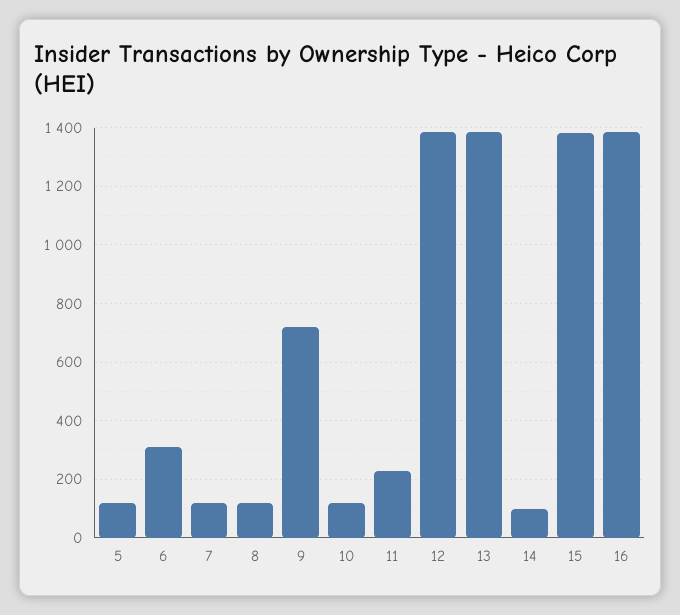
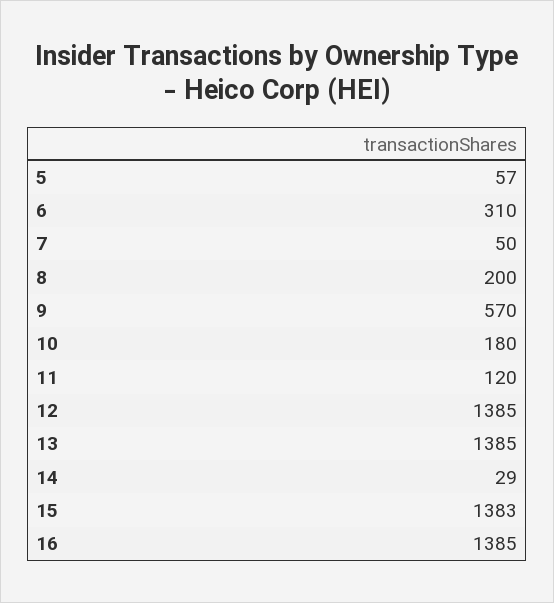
5: 125 -> 57
7: 125 -> 50
8: 125 -> 200
9: 725 -> 570
10: 125 -> 180
11: 225 -> 120
14: 100 -> 29

